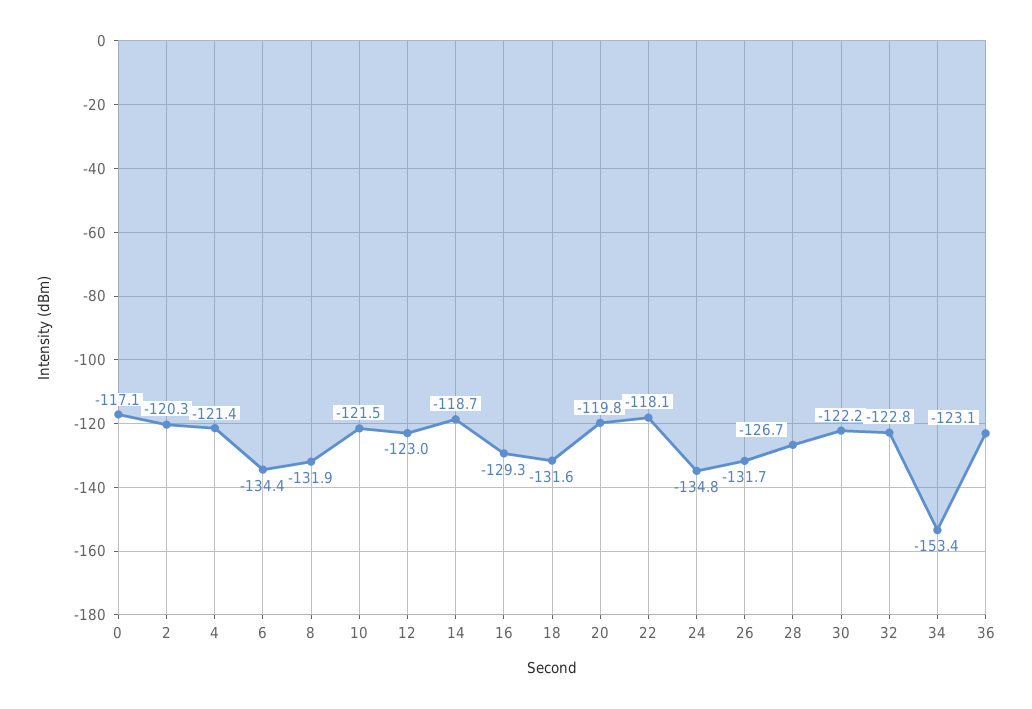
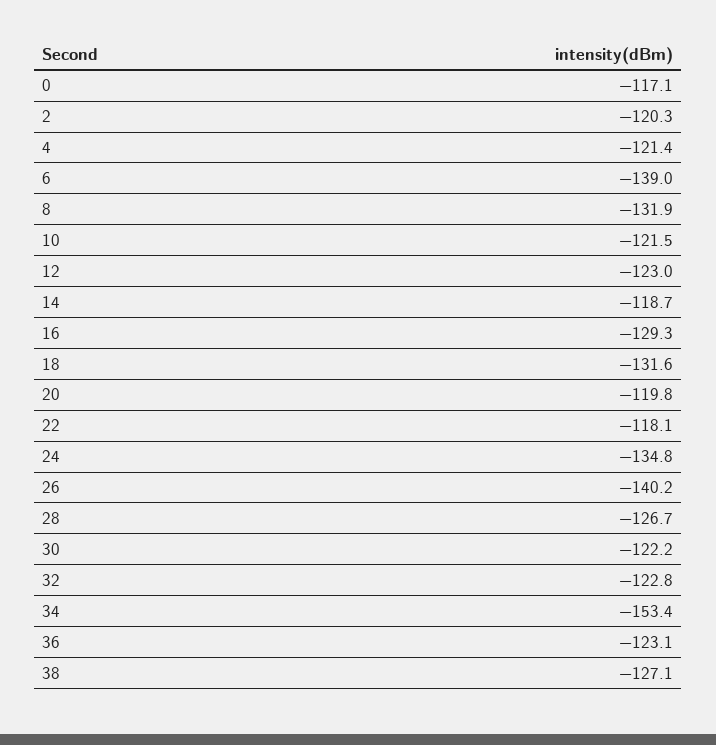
6: -134.4 -> -139
26: -131.7 -> -140.2
38: none -> -127.1

